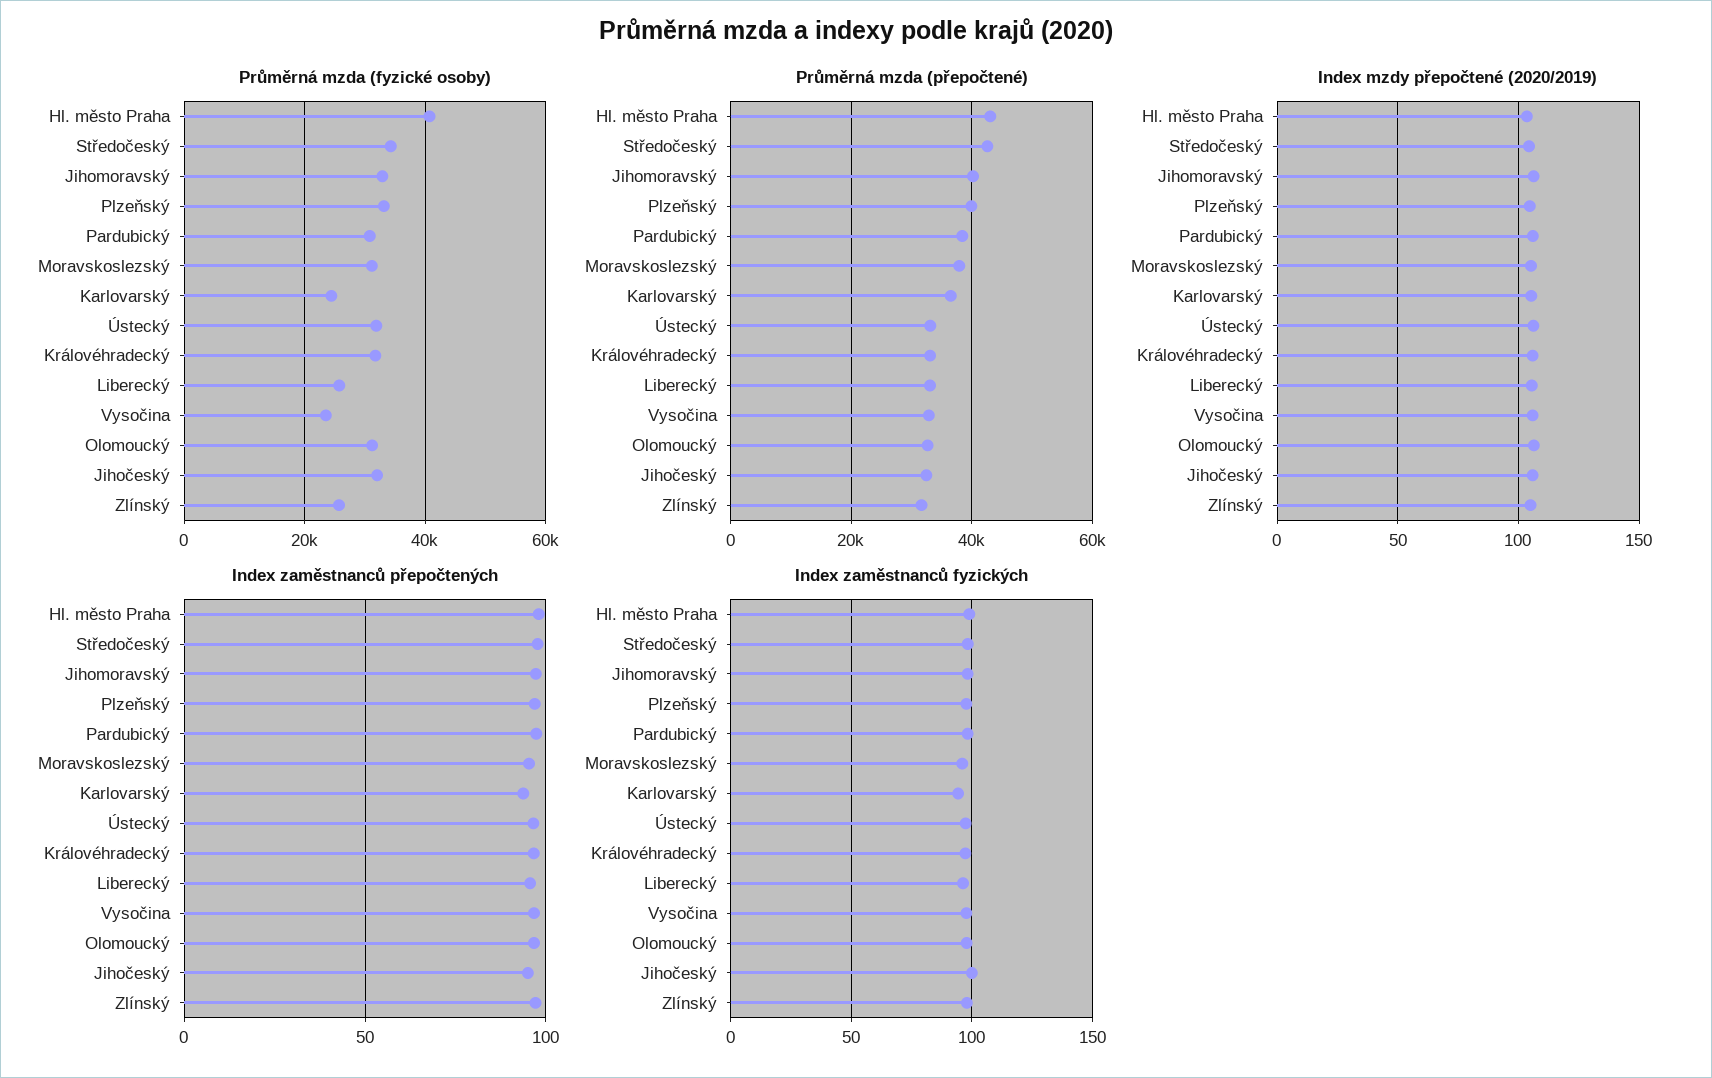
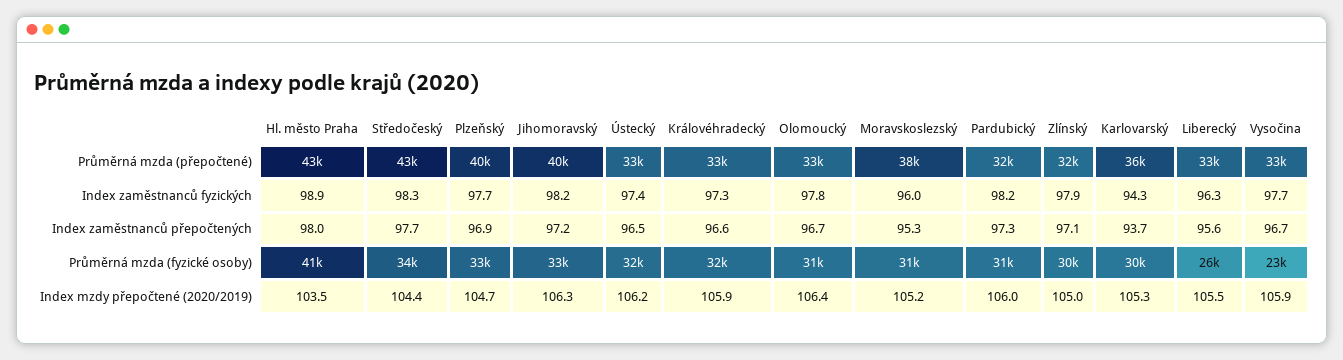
Průměrná mzda (fyzické osoby), Karlovarský: 24000 -> 30000
Průměrná mzda (fyzické osoby), Jihočeský: 32000 -> none
Průměrná mzda (fyzické osoby), Zlínský: 26000 -> 30000
Průměrná mzda (přepočtené), Pardubický: 38000 -> 32000
Průměrná mzda (přepočtené), Jihočeský: 32000 -> none
Index mzdy přepočtené (2020/2019), Jihočeský: 105 -> none
Index zaměstnanců přepočtených, Jihočeský: 95 -> none
Index zaměstnanců fyzických, Jihočeský: 100 -> none

